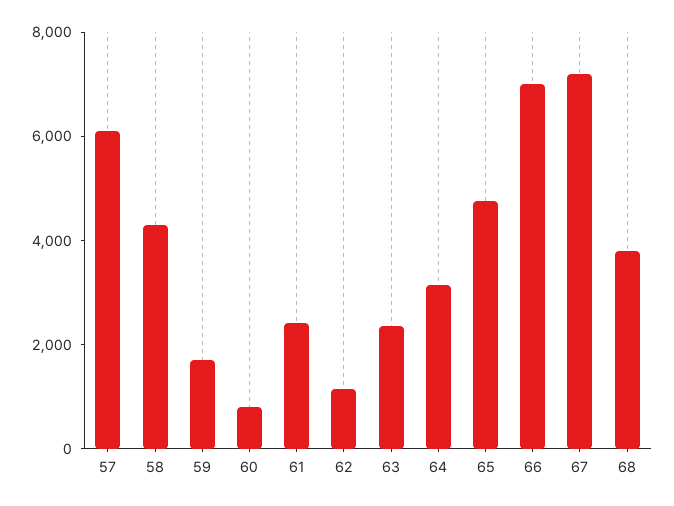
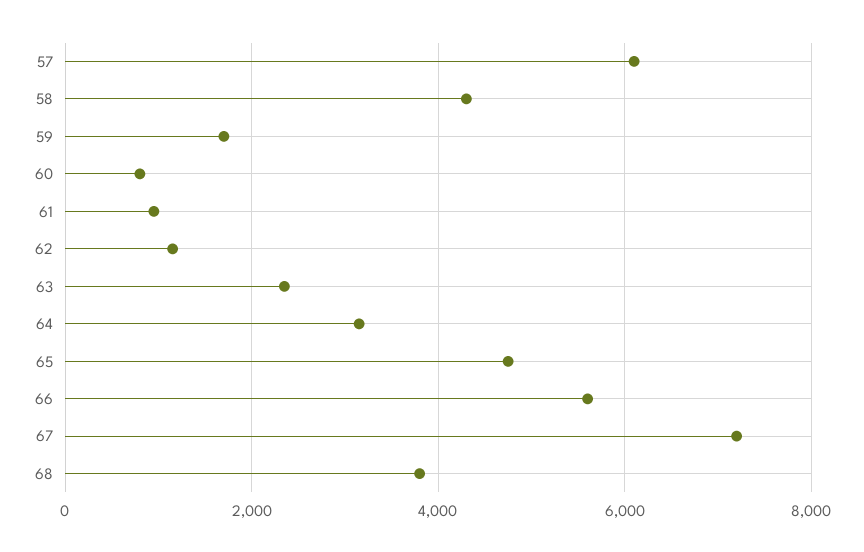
61: 2500 -> 1000
66: 7000 -> 5600

